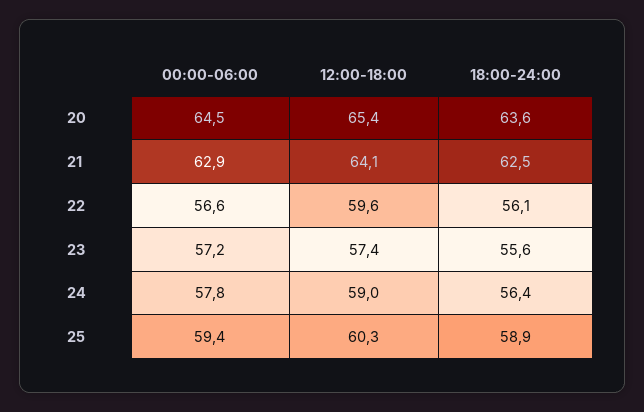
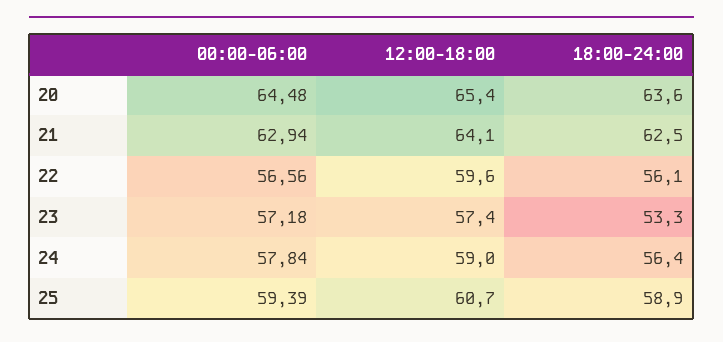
18:00-24:00, 23: 55.6 -> 53.3
12:00-18:00, 25: 60.3 -> 60.7

